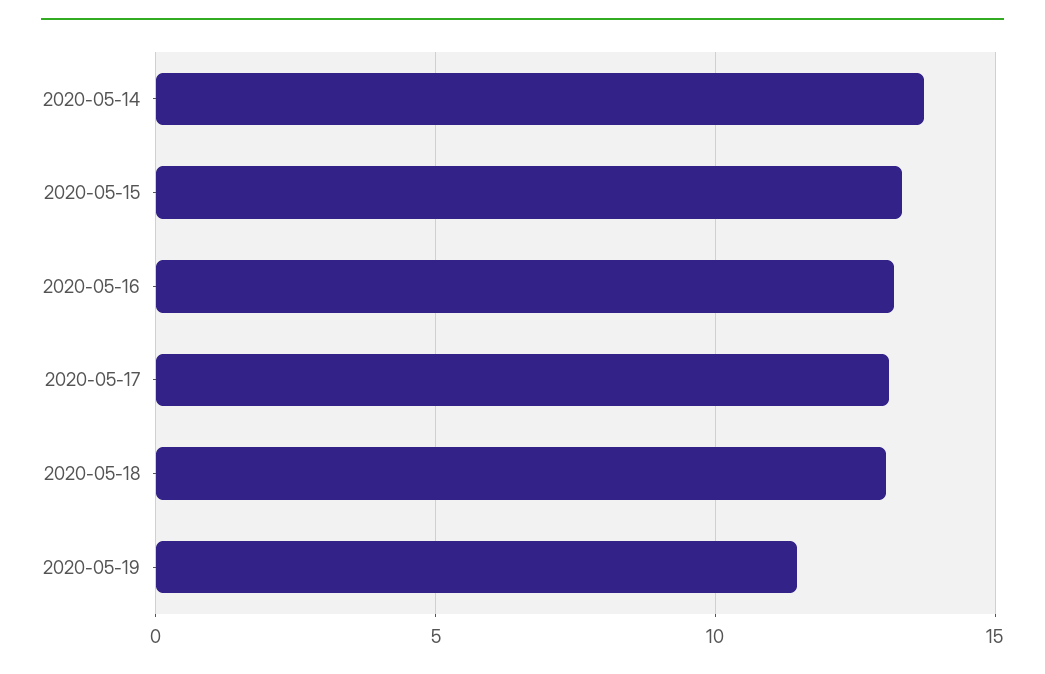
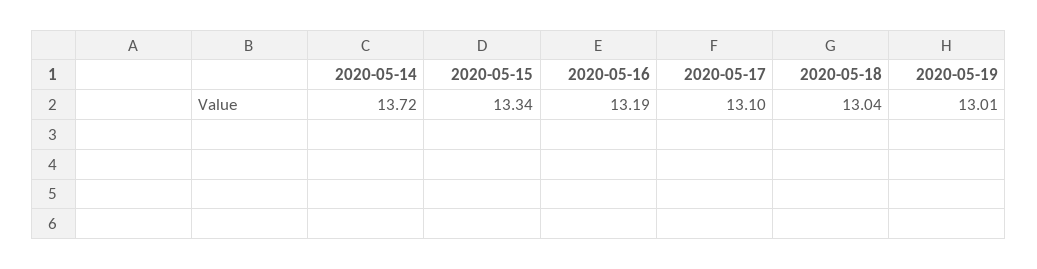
2020-05-19: 11.5 -> 13.01

